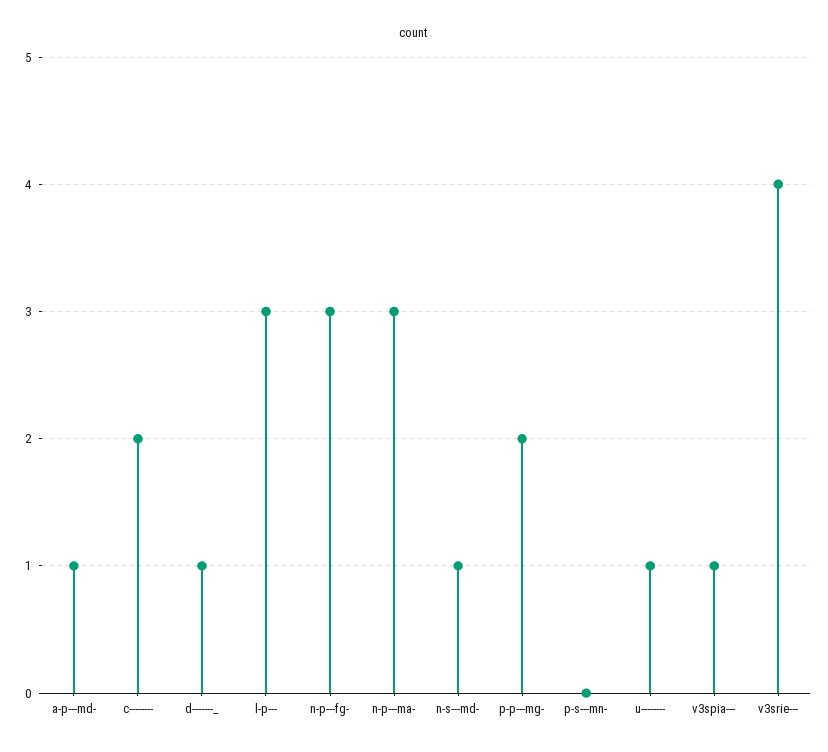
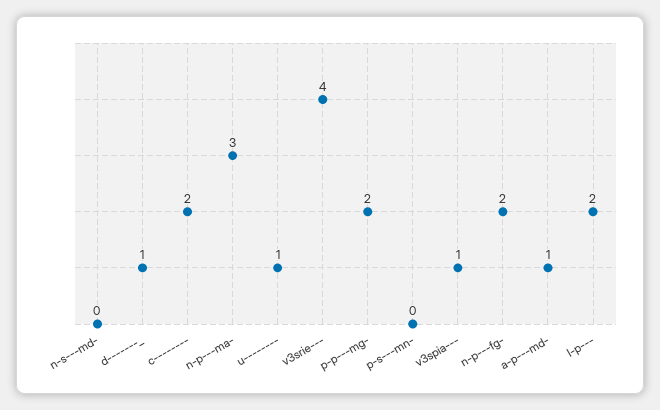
l-p---: 3 -> 2
n-p---fg-: 3 -> 2
n-s---md-: 1 -> 0

